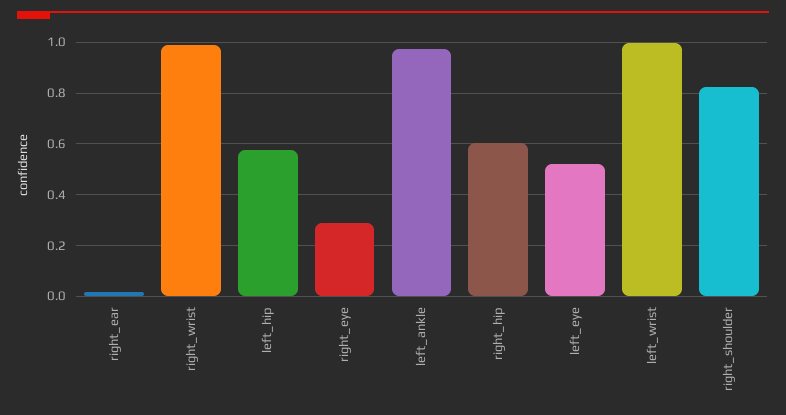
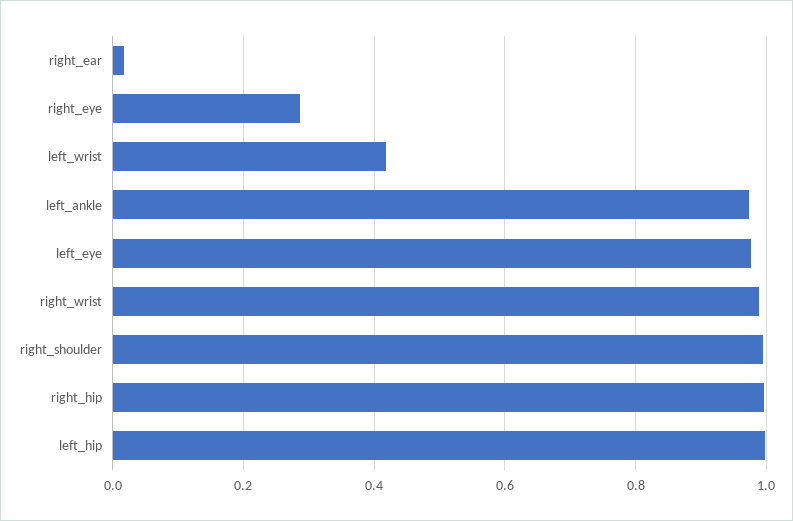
left_hip: 0.575 -> 1
right_hip: 0.6 -> 1
left_eye: 0.525 -> 0.98
left_wrist: 1 -> 0.42
right_shoulder: 0.825 -> 1

